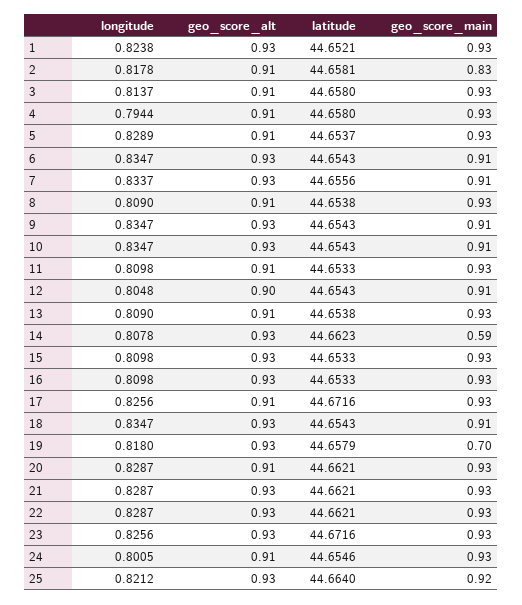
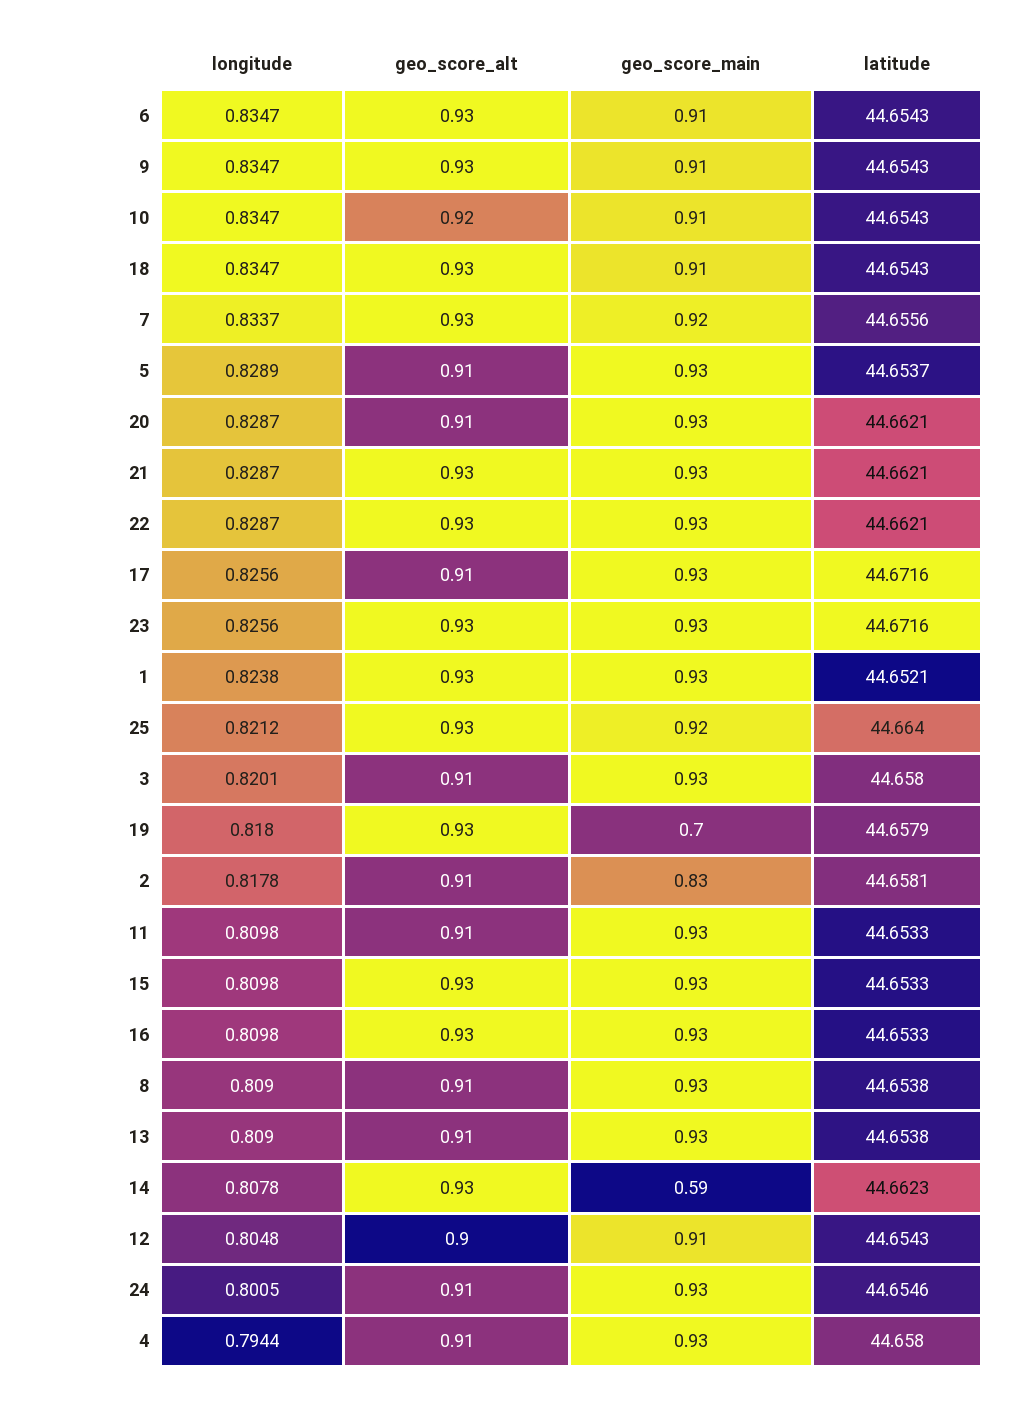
longitude, 3: 0.8137 -> 0.8201
geo_score_main, 7: 0.91 -> 0.92
geo_score_alt, 10: 0.93 -> 0.92

